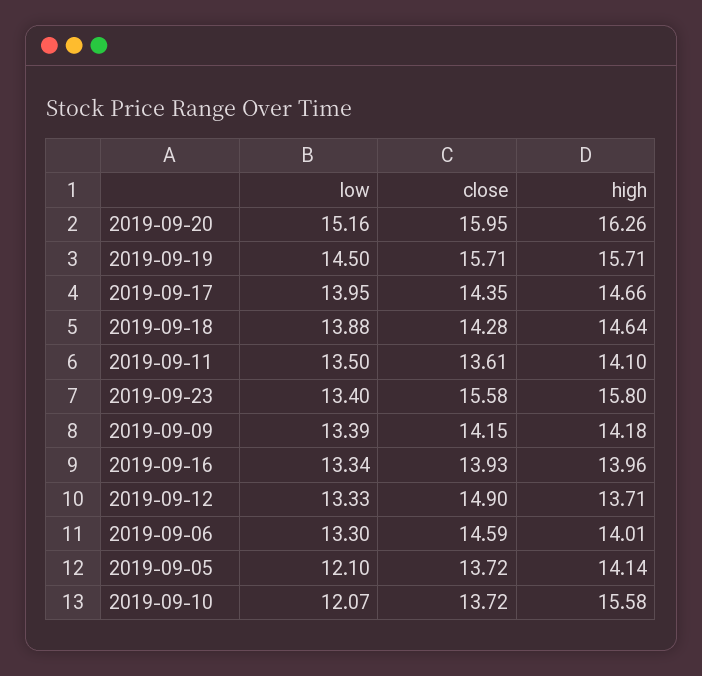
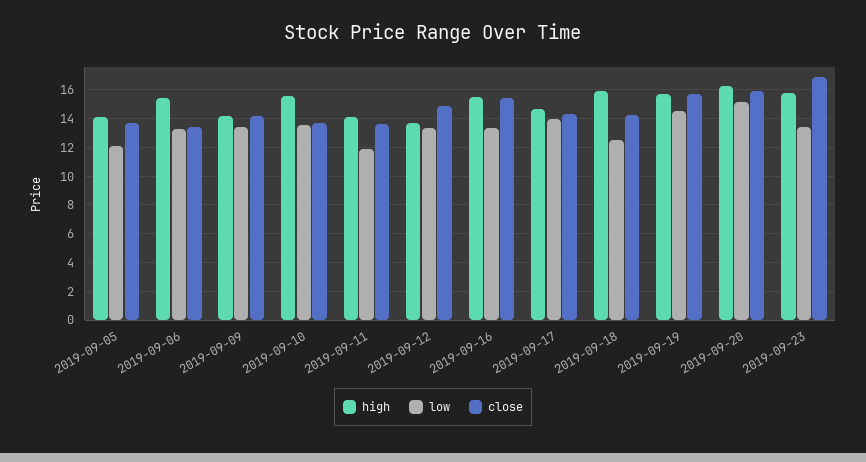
low, 2019-09-18: 13.88 -> 12.5
high, 2019-09-18: 14.64 -> 16
low, 2019-09-11: 13.5 -> 12
close, 2019-09-23: 15.58 -> 17
close, 2019-09-16: 13.93 -> 15.5
high, 2019-09-16: 13.96 -> 15.5
close, 2019-09-06: 14.59 -> 13.5
high, 2019-09-06: 14.01 -> 15.5
low, 2019-09-10: 12.07 -> 13.5

